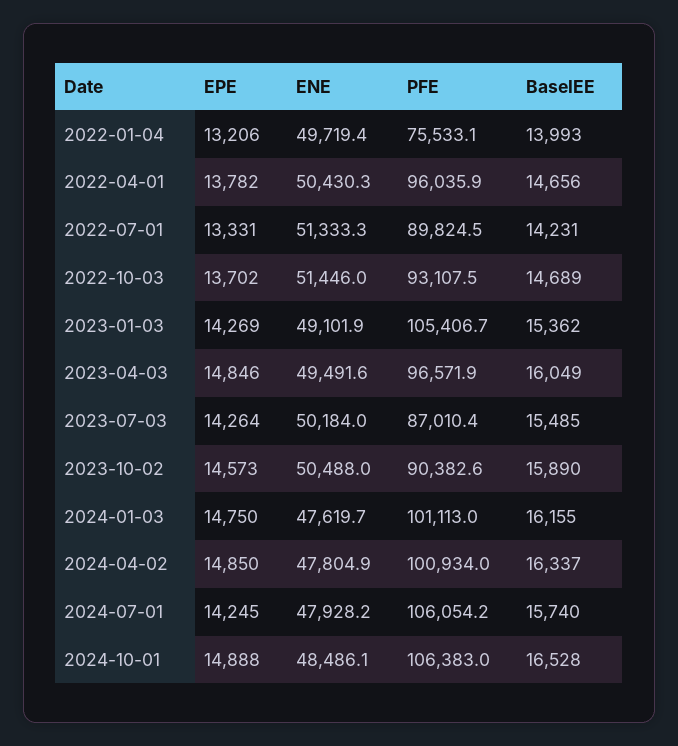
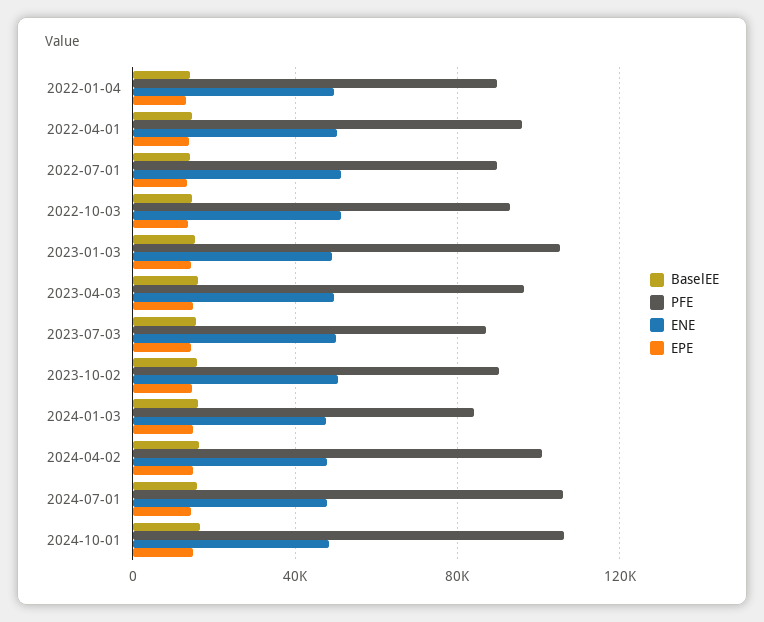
PFE, 2022-01-04: 75533.1 -> 90000
PFE, 2024-01-03: 101113 -> 85000

